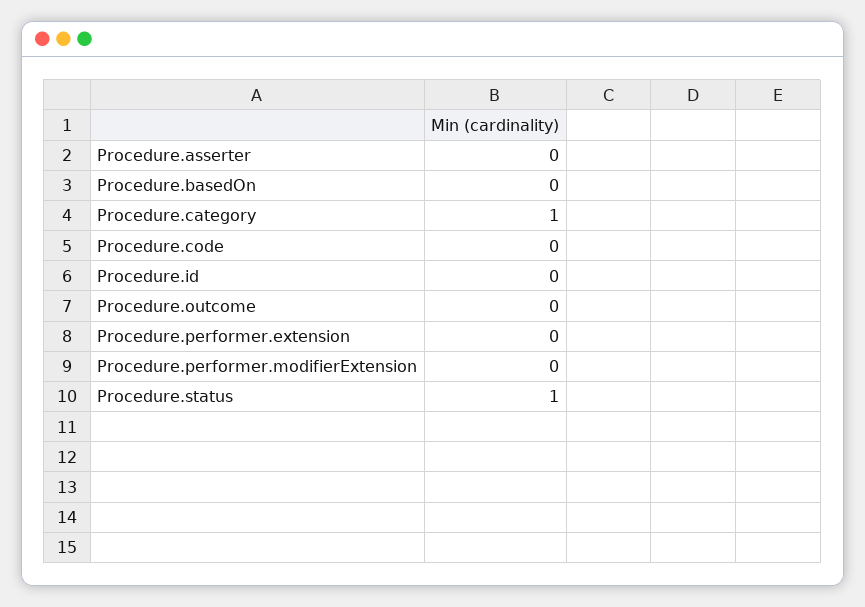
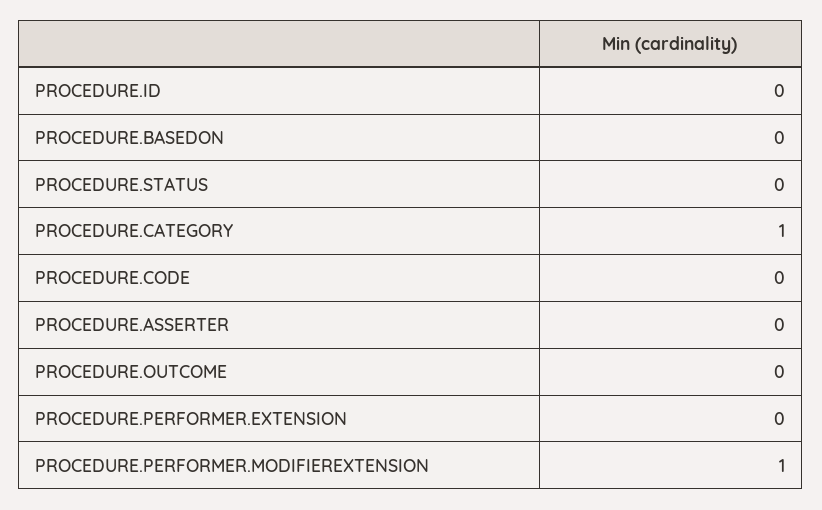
Procedure.performer.modifierExtension: 0 -> 1
Procedure.status: 1 -> 0

